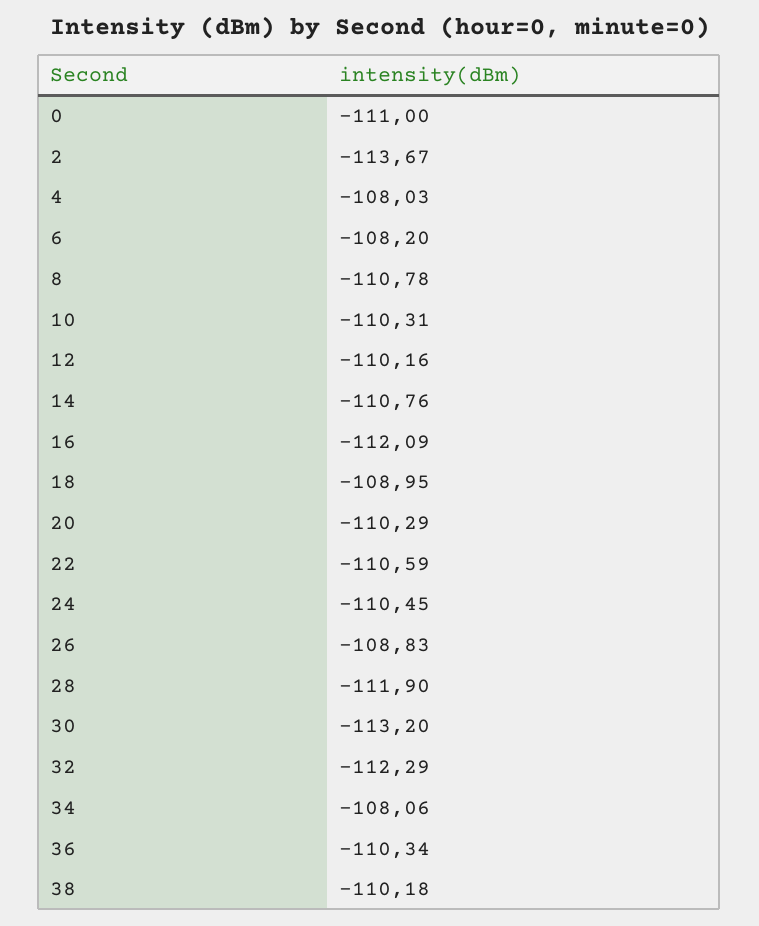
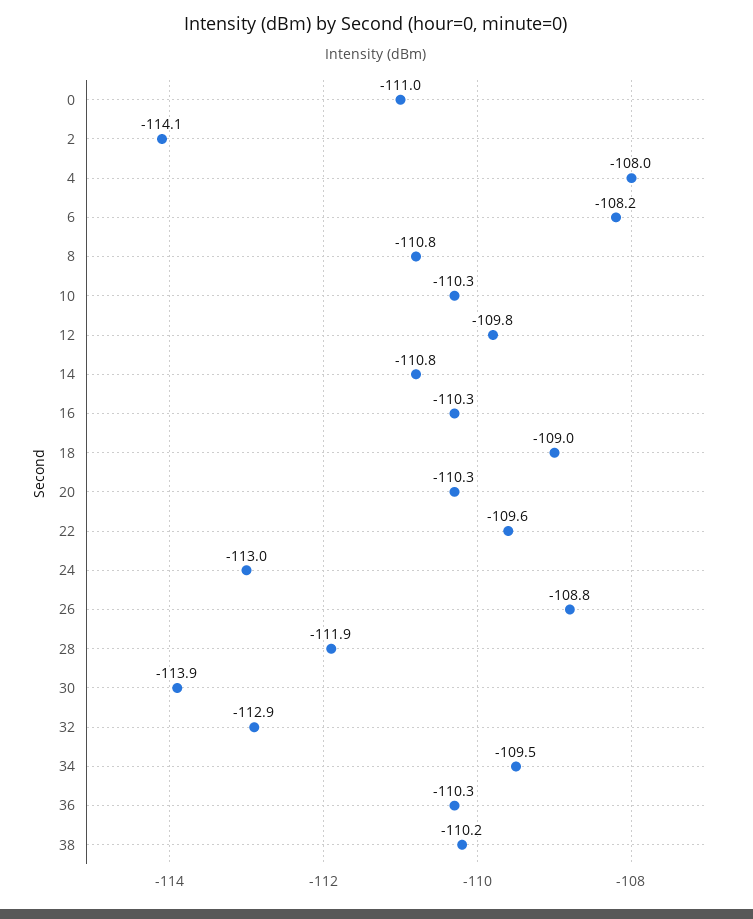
2: -113.67 -> -114.1
12: -110.16 -> -109.8
16: -112.09 -> -110.3
22: -110.59 -> -109.6
24: -110.45 -> -113
30: -113.2 -> -113.9
32: -112.29 -> -112.9
34: -108.06 -> -109.5

